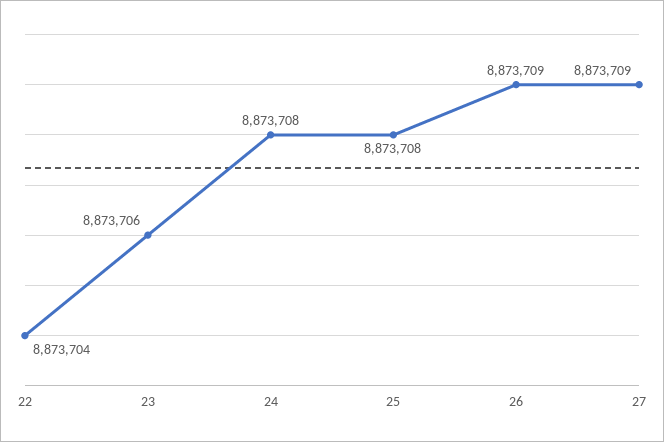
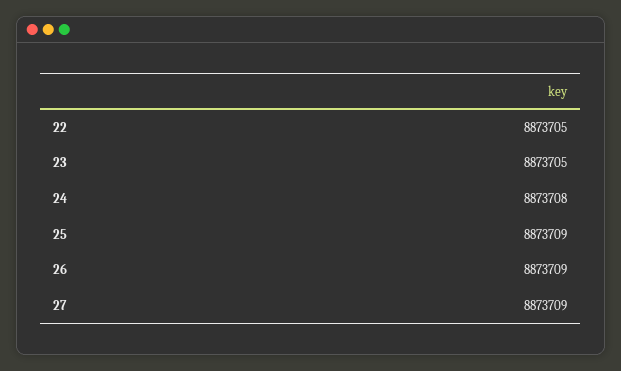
22: 8873704 -> 8873705
23: 8873706 -> 8873705
25: 8873708 -> 8873709

